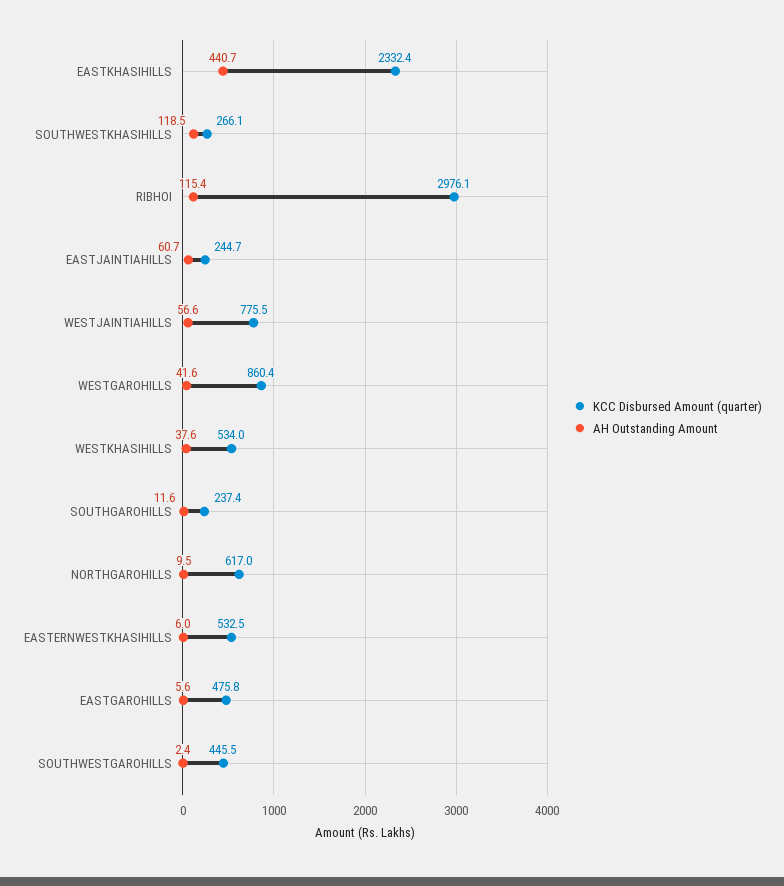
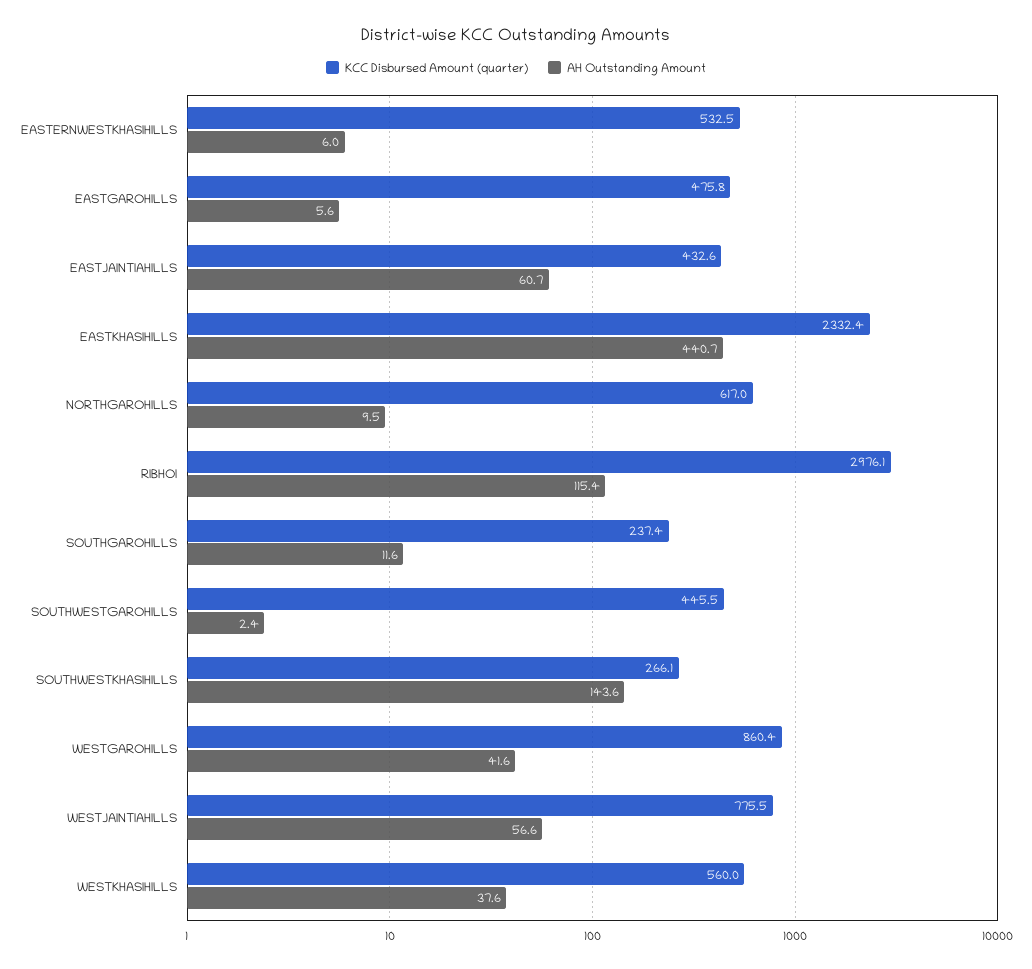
AH Outstanding Amount, SOUTHWESTKHASIHILLS: 118.5 -> 143.6
KCC Disbursed Amount (quarter), EASTJAINTIAHILLS: 244.7 -> 432.6
KCC Disbursed Amount (quarter), WESTKHASIHILLS: 534 -> 560

